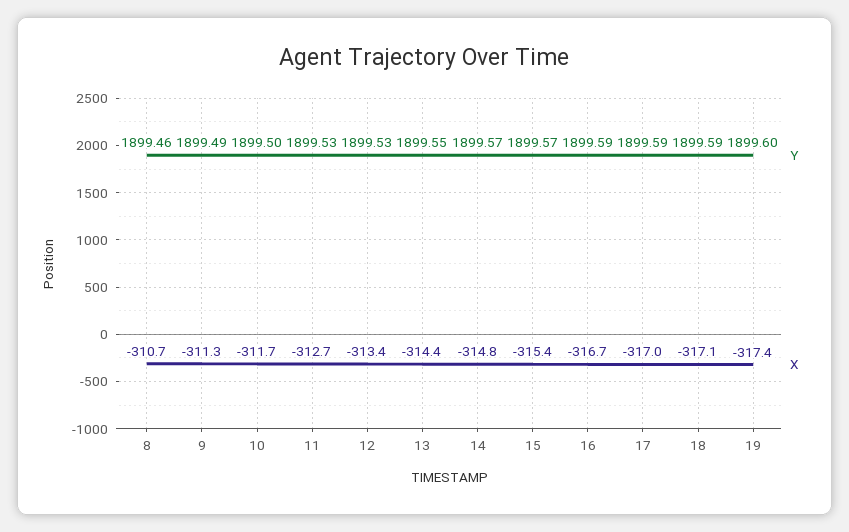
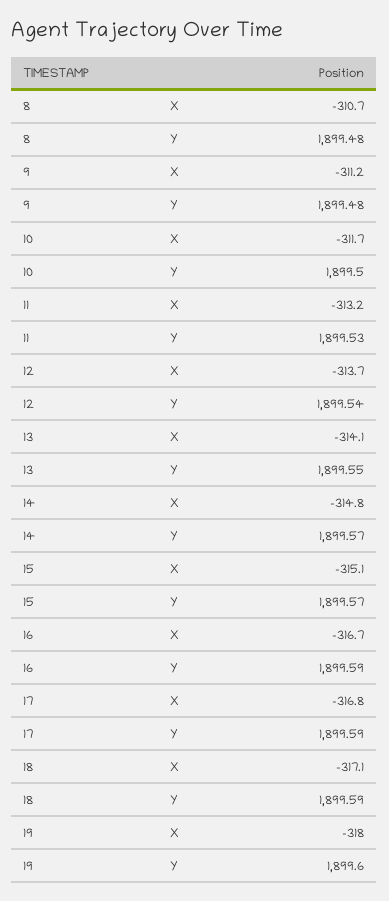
Y, 8: 1899.46 -> 1899.48
Y, 9: 1899.49 -> 1899.48
X, 9: -311.3 -> -311.2
X, 11: -312.7 -> -313.2
Y, 12: 1899.53 -> 1899.54
X, 12: -313.4 -> -313.7
X, 13: -314.4 -> -314.1
X, 15: -315.4 -> -315.1
X, 17: -317 -> -316.8
X, 19: -317.4 -> -318

